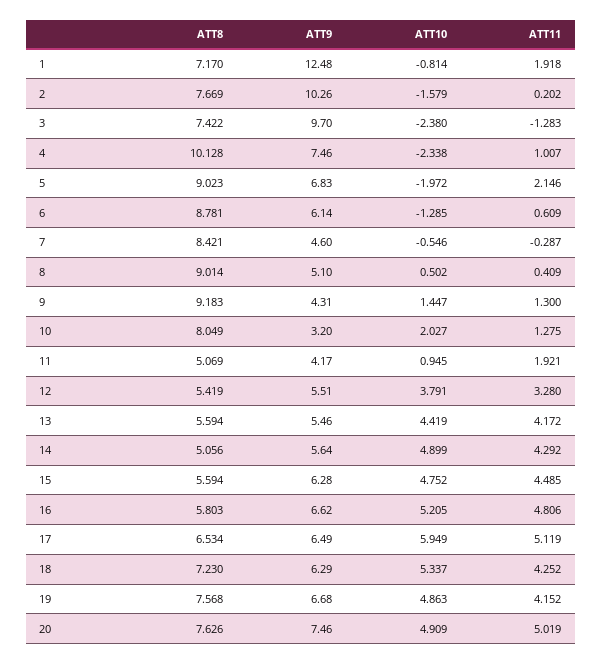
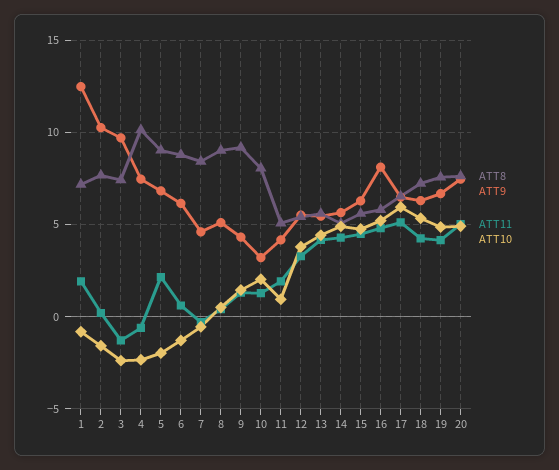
ATT11, 4: 1.007 -> -0.5
ATT9, 16: 6.62 -> 8

